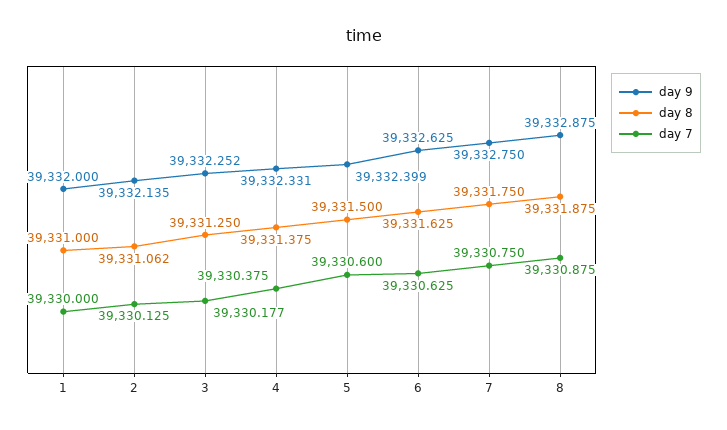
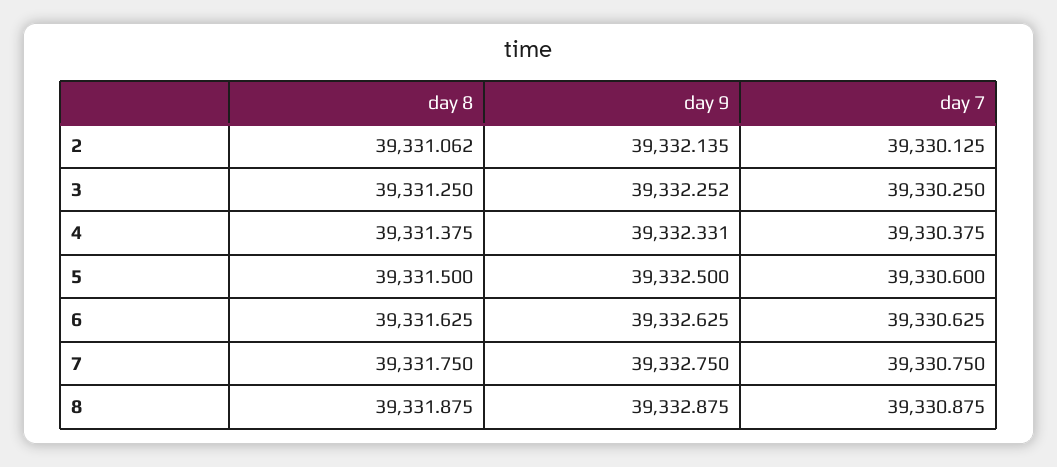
day 9, 1: 39332 -> none
day 8, 1: 39331 -> none
day 7, 1: 39330 -> none
day 7, 3: 39330.177 -> 39330.25
day 9, 5: 39332.399 -> 39332.5

